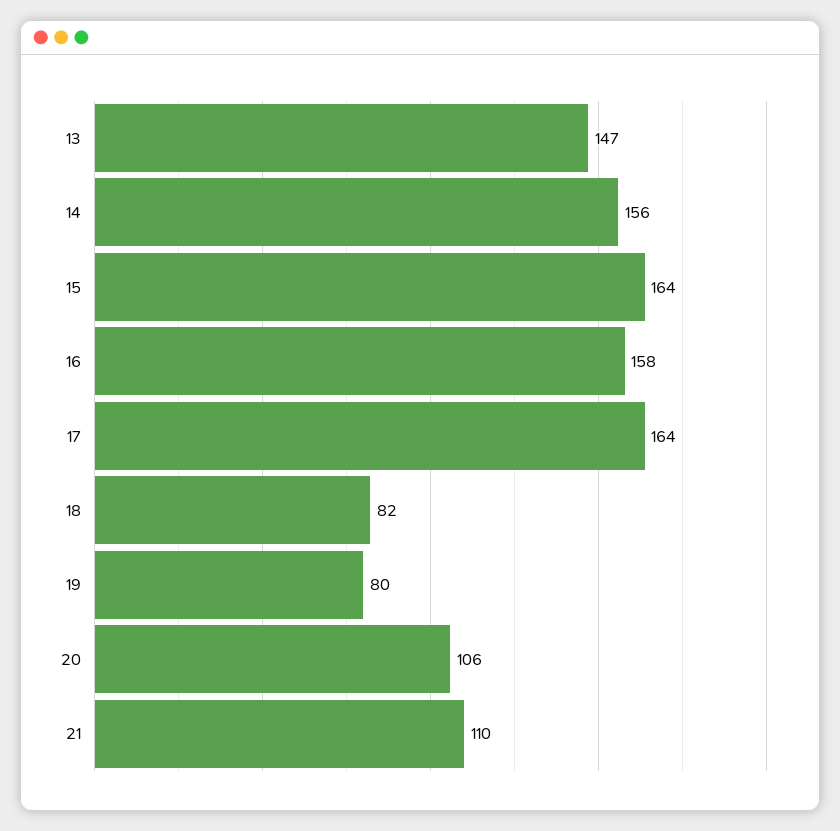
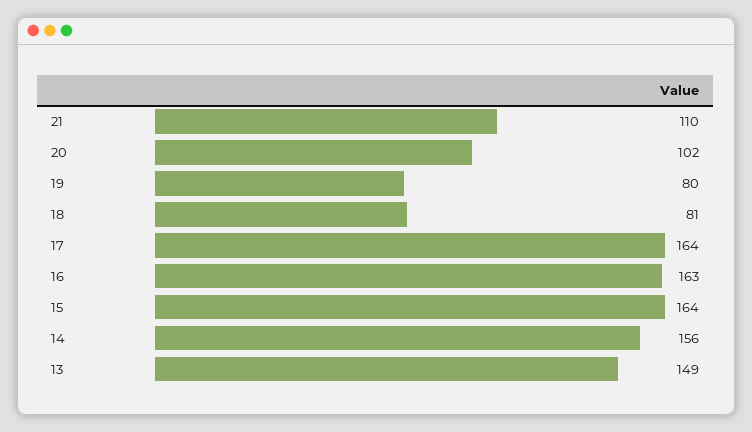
13: 147 -> 149
16: 158 -> 163
18: 82 -> 81
20: 106 -> 102

